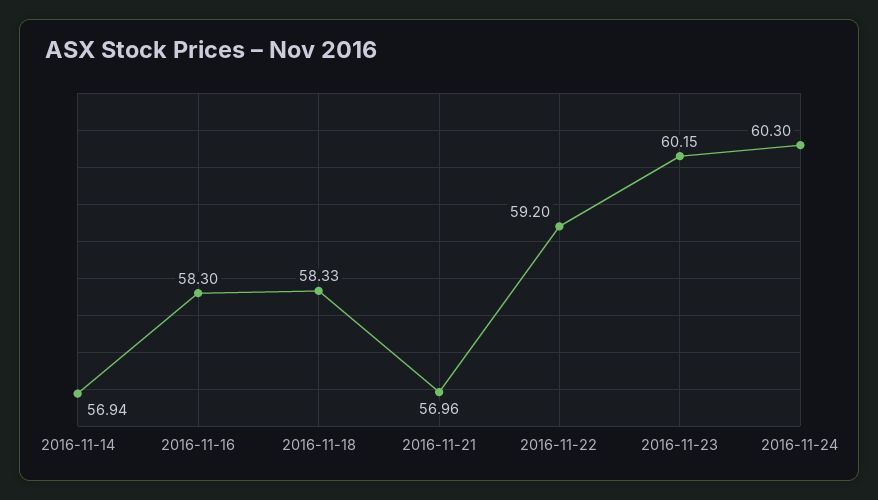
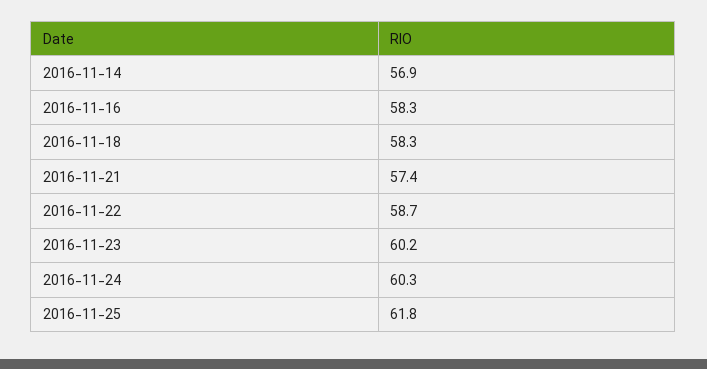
2016-11-21: 56.96 -> 57.4
2016-11-22: 59.2 -> 58.7
2016-11-25: none -> 61.8

